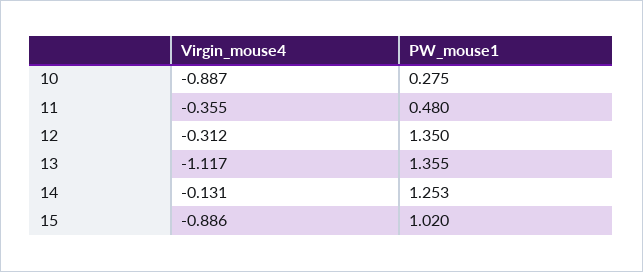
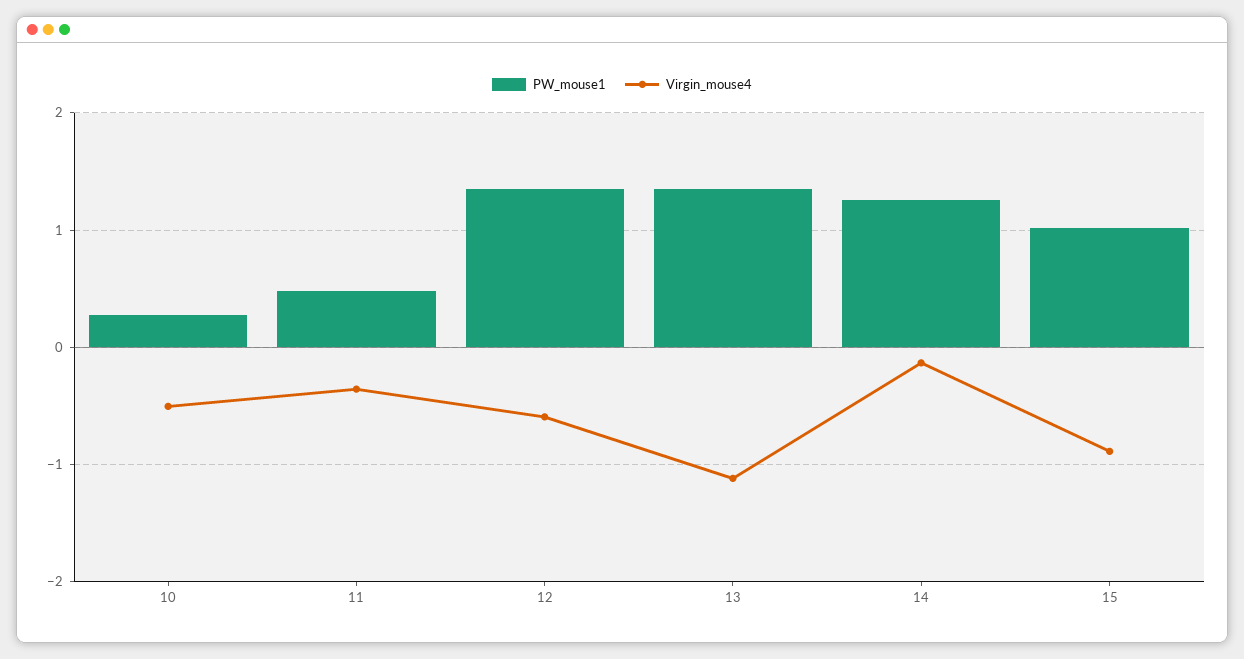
Virgin_mouse4, 10: -0.887 -> -0.5
Virgin_mouse4, 12: -0.312 -> -0.6

